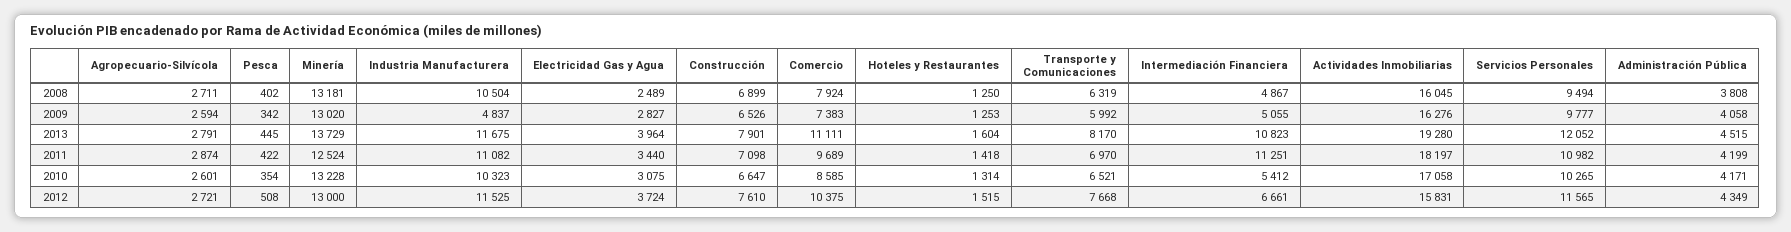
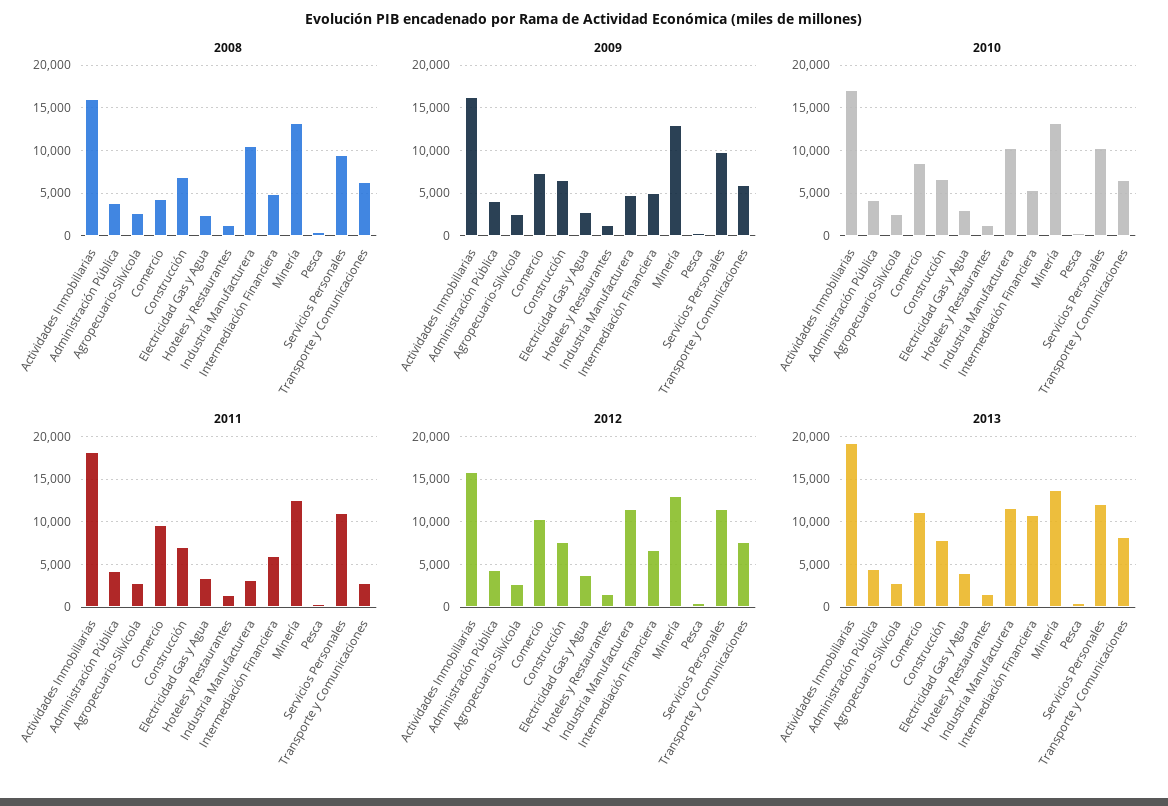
2008, Comercio: 7924 -> 4000
2011, Industria Manufacturera: 11082 -> 3000
2011, Transporte y Comunicaciones: 6970 -> 3000
2011, Intermediación Financiera: 11251 -> 6000

